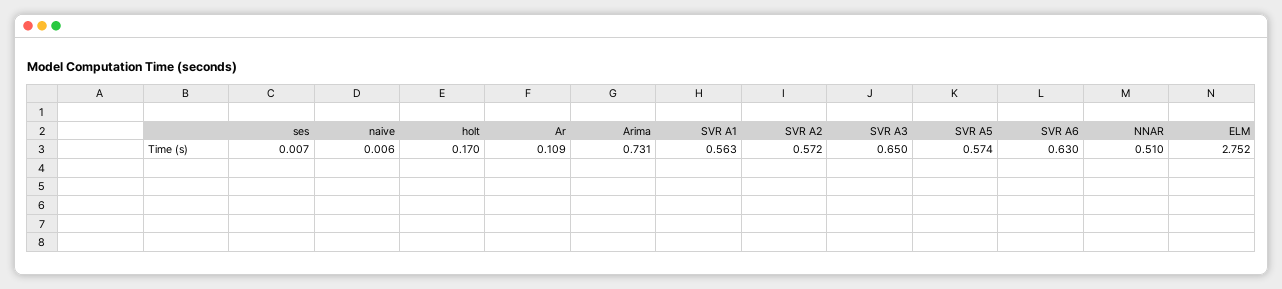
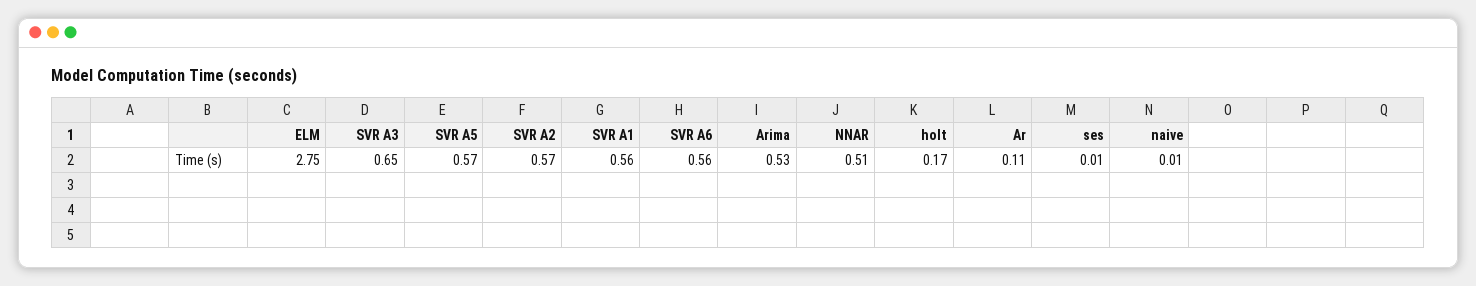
Arima: 0.731 -> 0.53
SVR A6: 0.63 -> 0.56

